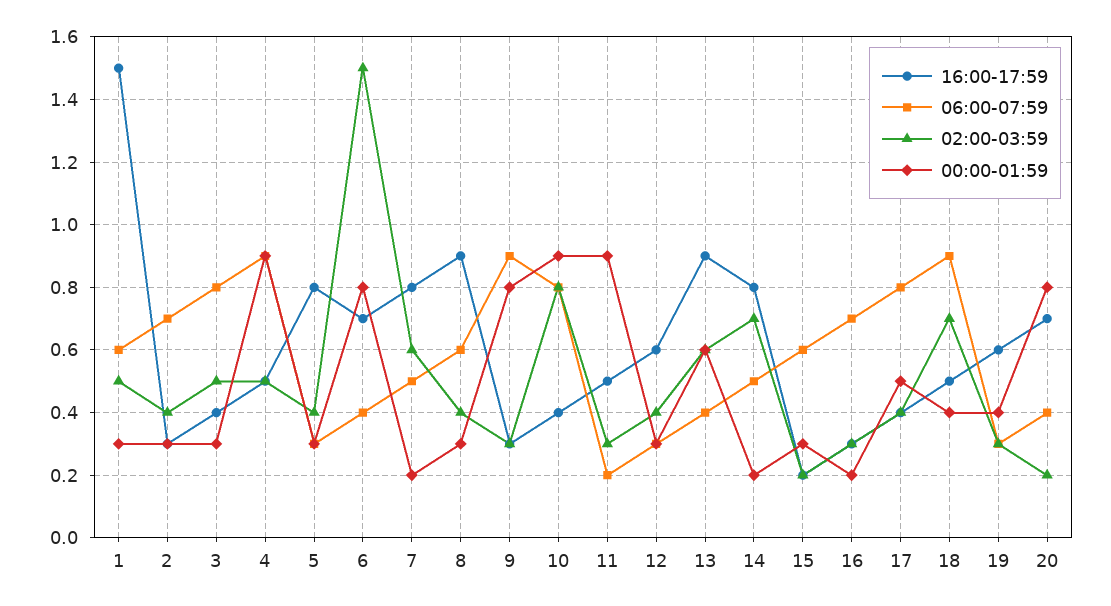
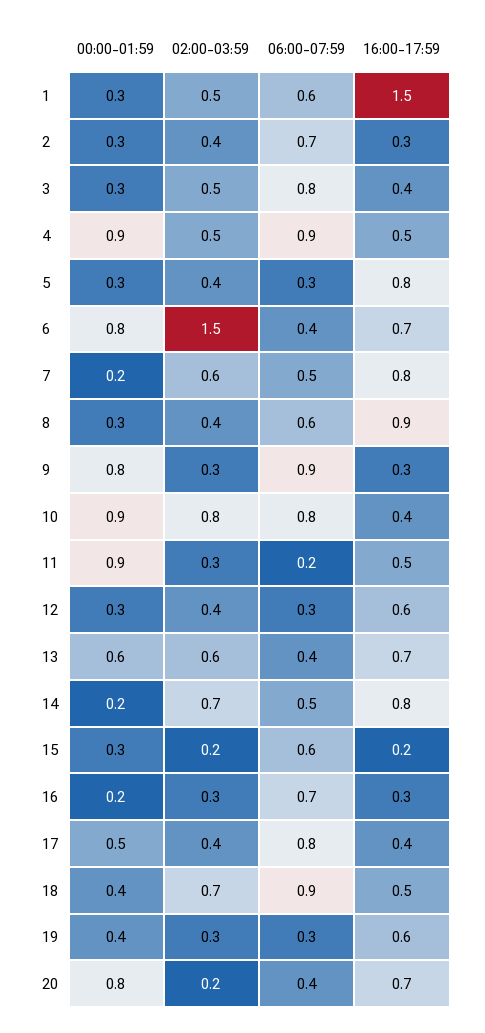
16:00-17:59, 13: 0.9 -> 0.7

